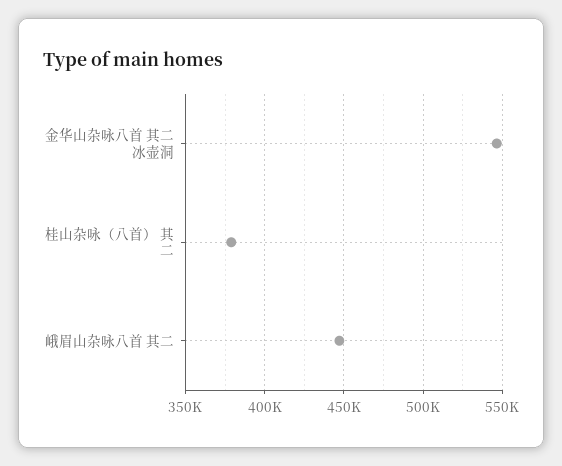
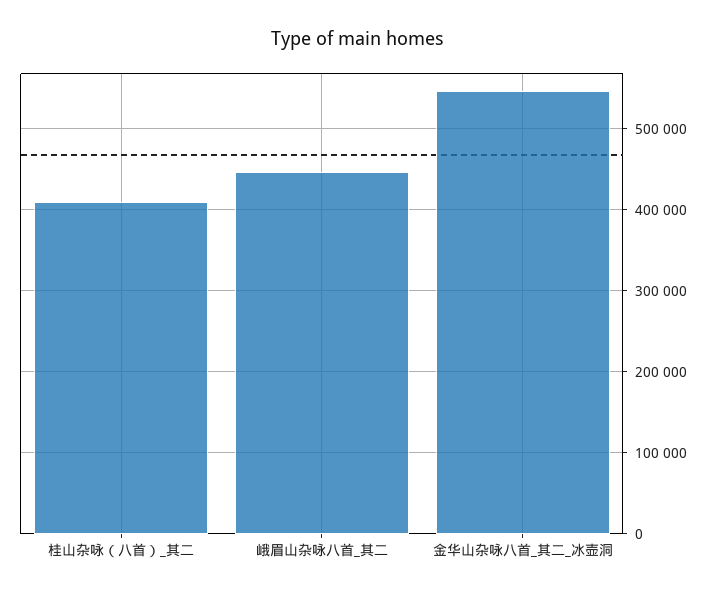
桂山杂咏（八首） 其二: 380000 -> 410000

